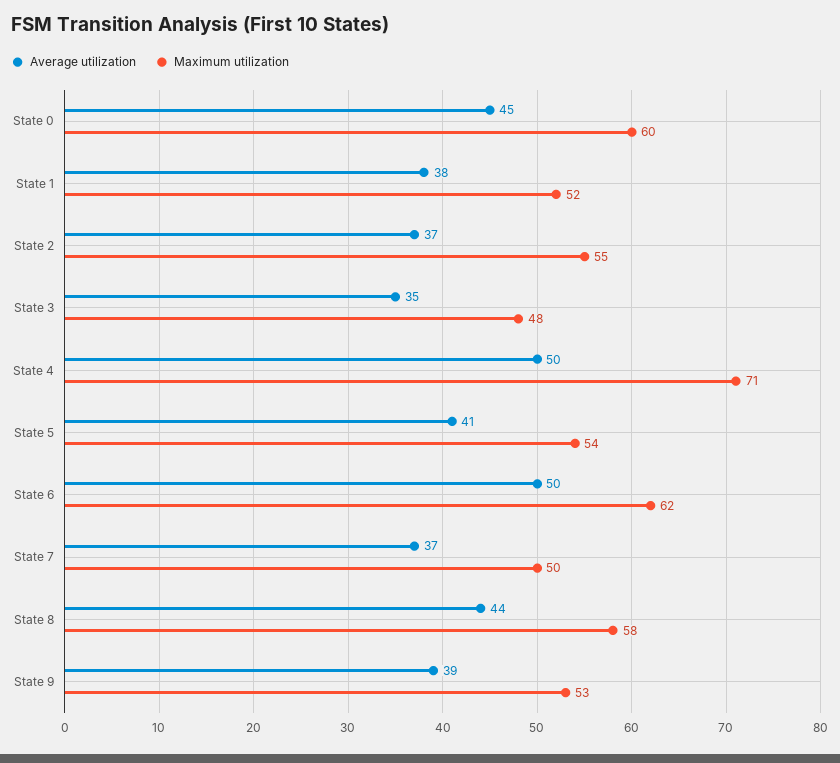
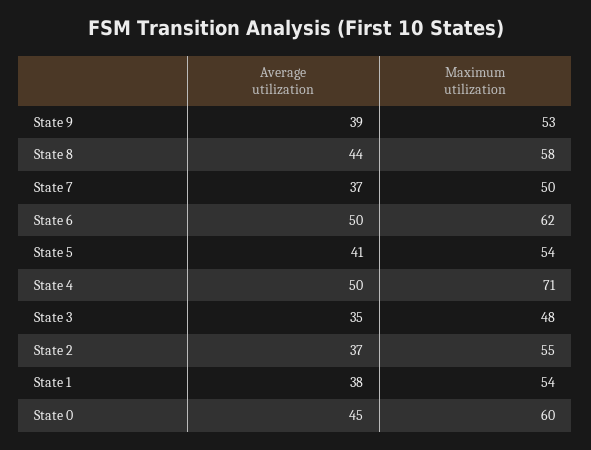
Maximum utilization, State 1: 52 -> 54

